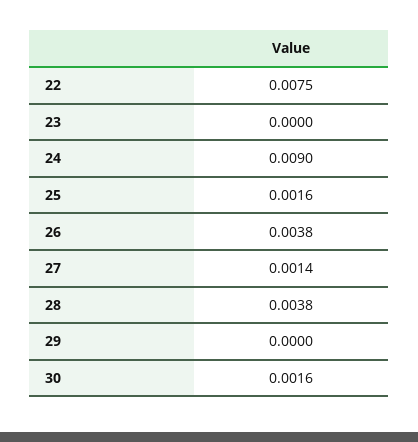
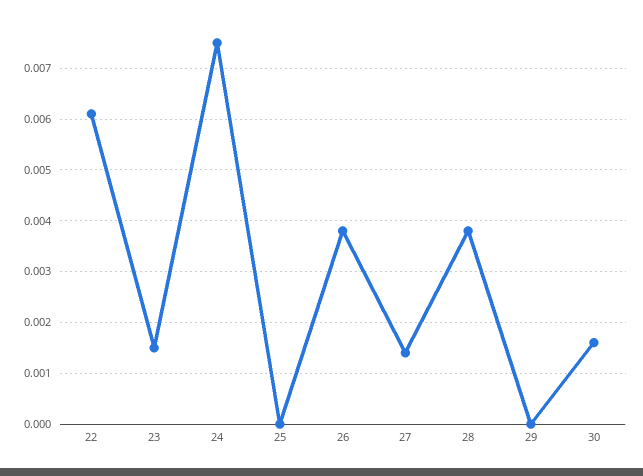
22: 0.0075 -> 0.006
23: 0 -> 0.0015
24: 0.009 -> 0.0075
25: 0.0016 -> 0

